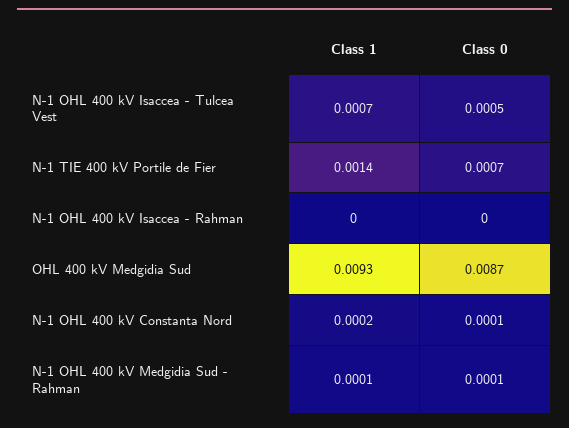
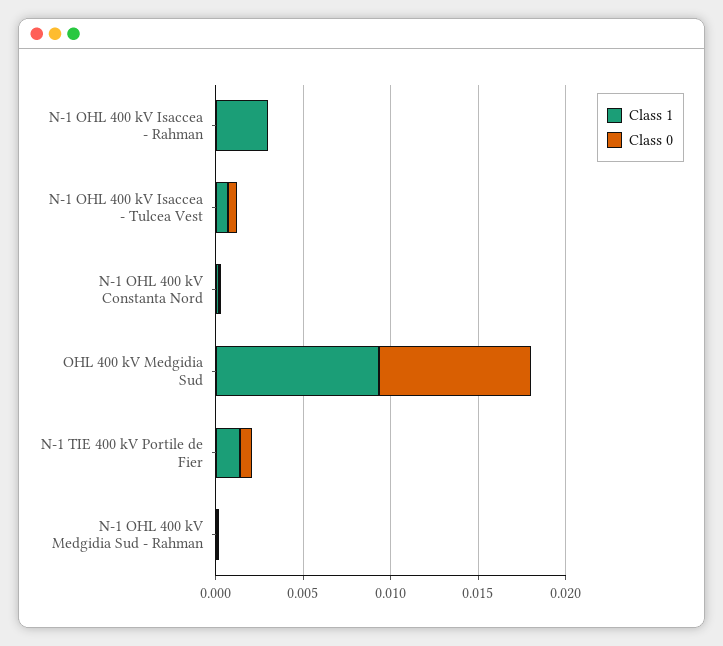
Class 1, N-1 OHL 400 kV Isaccea - Rahman: 0 -> 0.003

